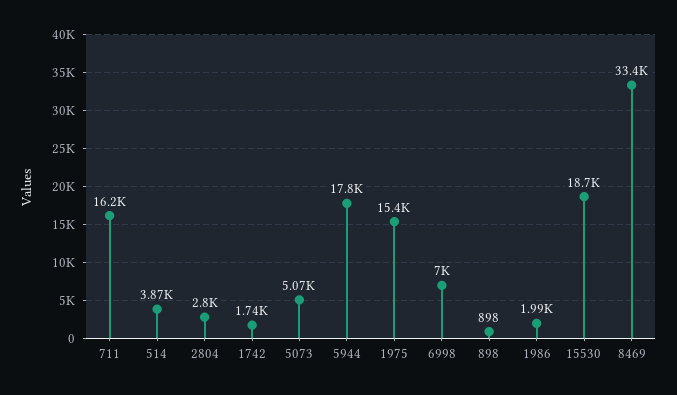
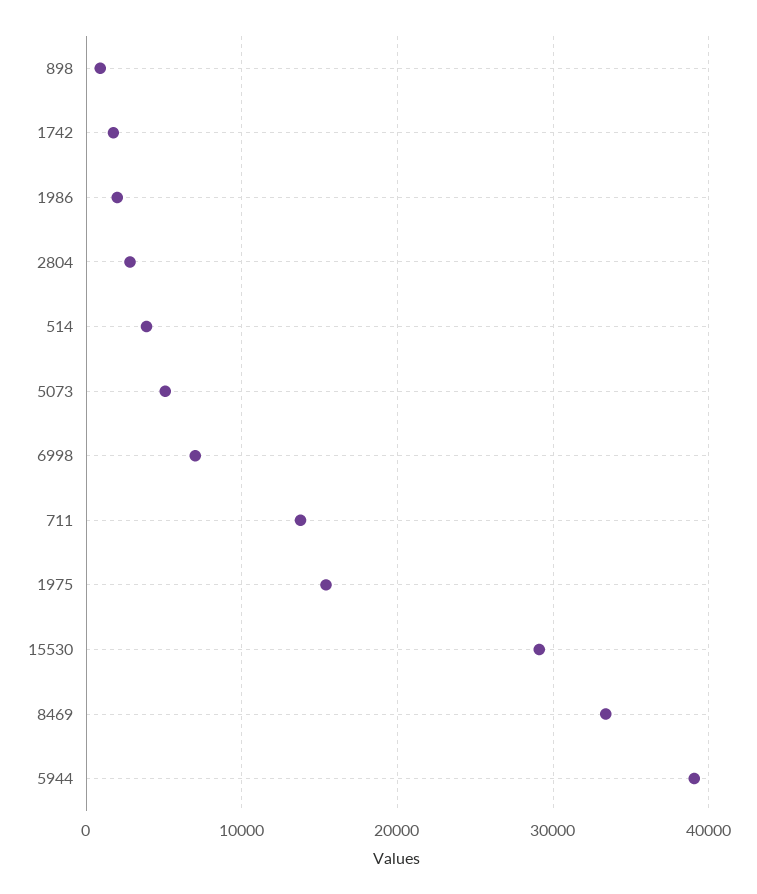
711: 16200 -> 14000
5944: 17800 -> 39000
15530: 18700 -> 29000

